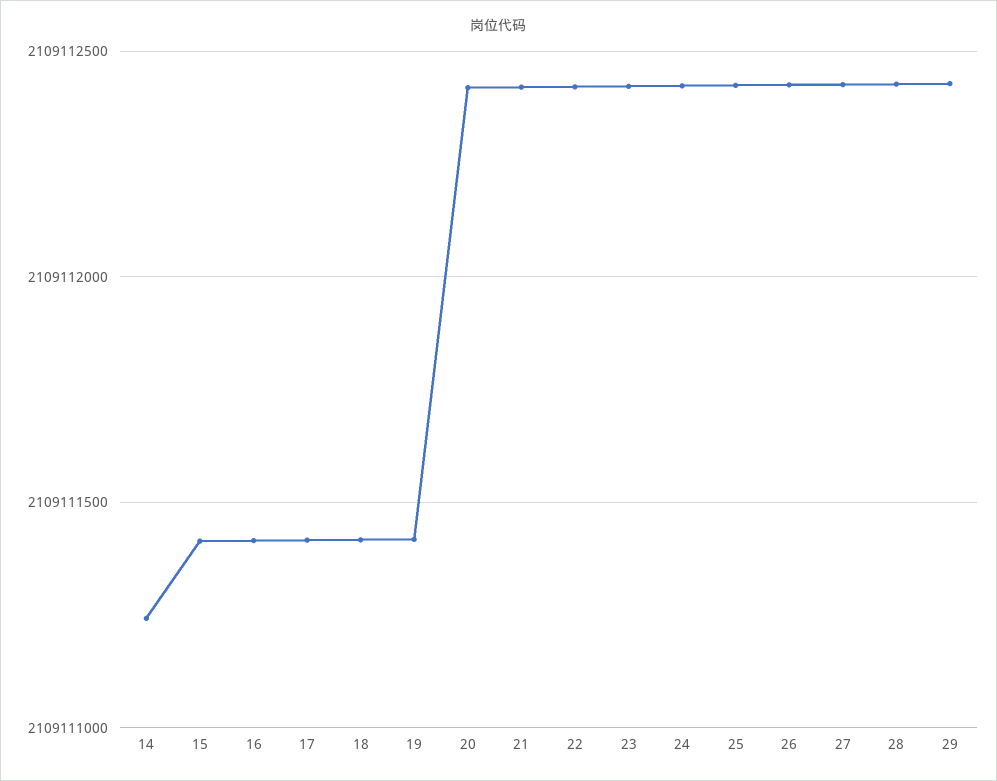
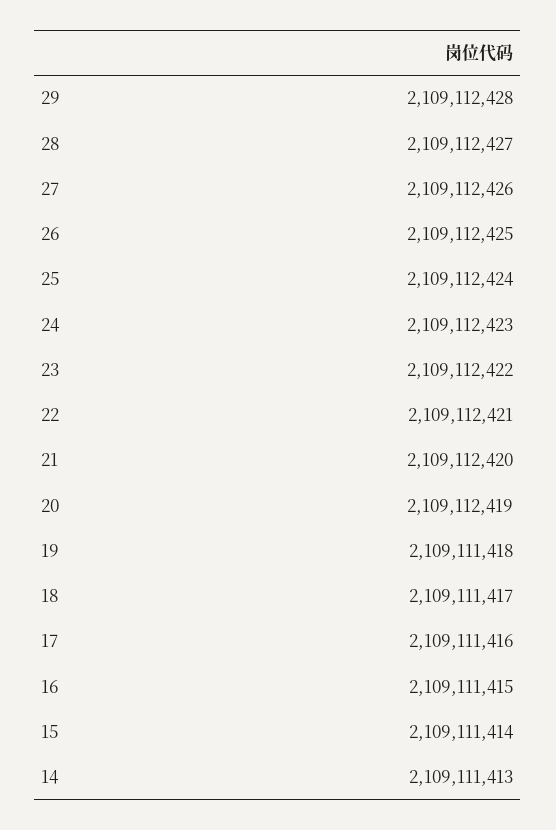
14: 2109111250 -> 2109111413

